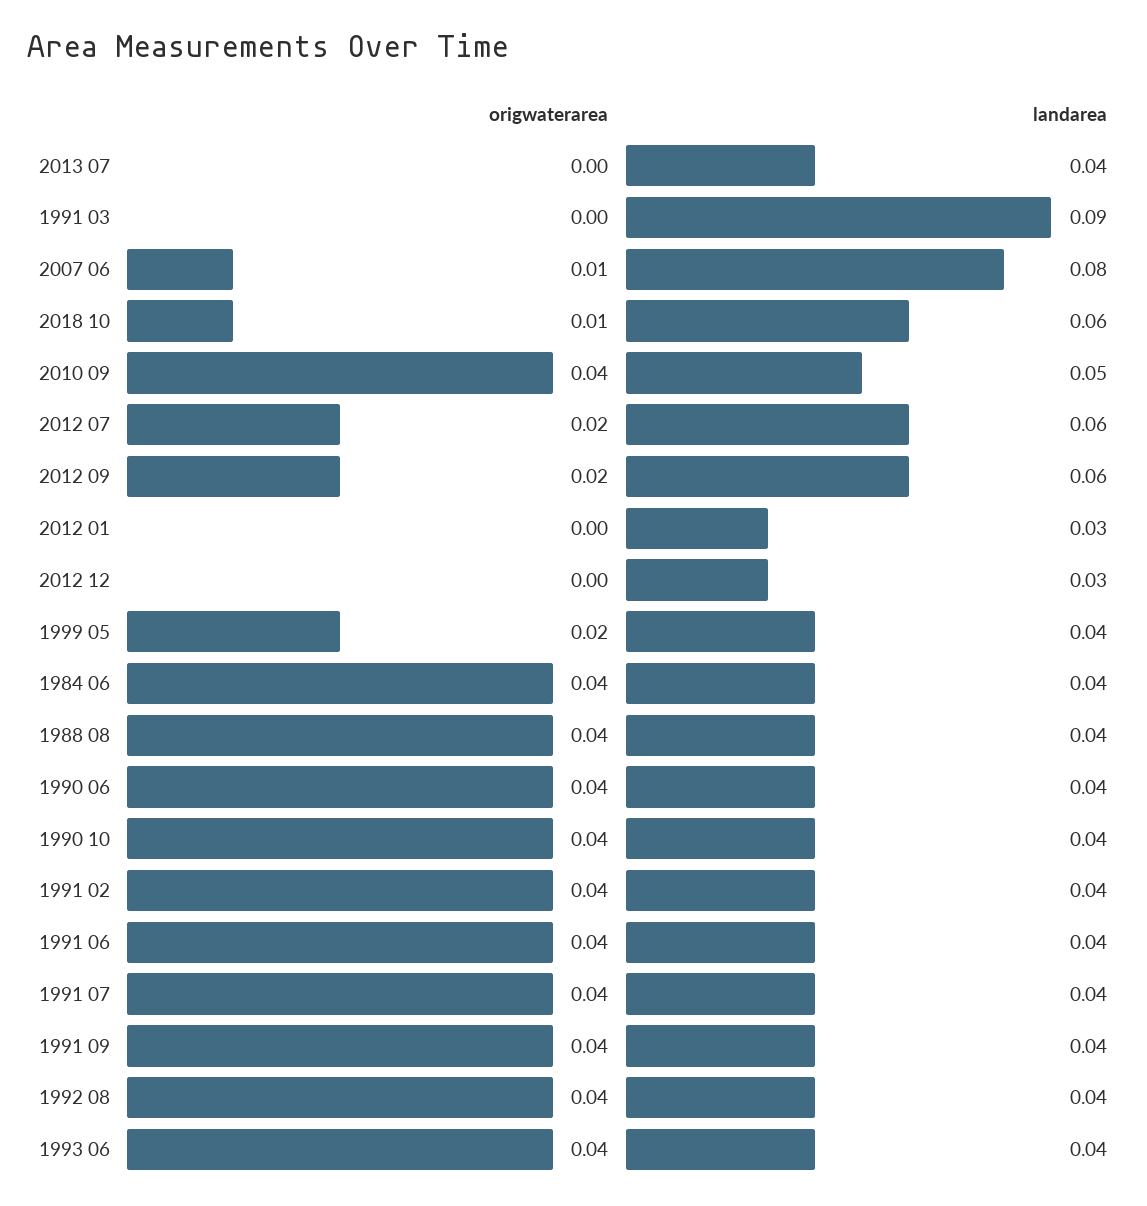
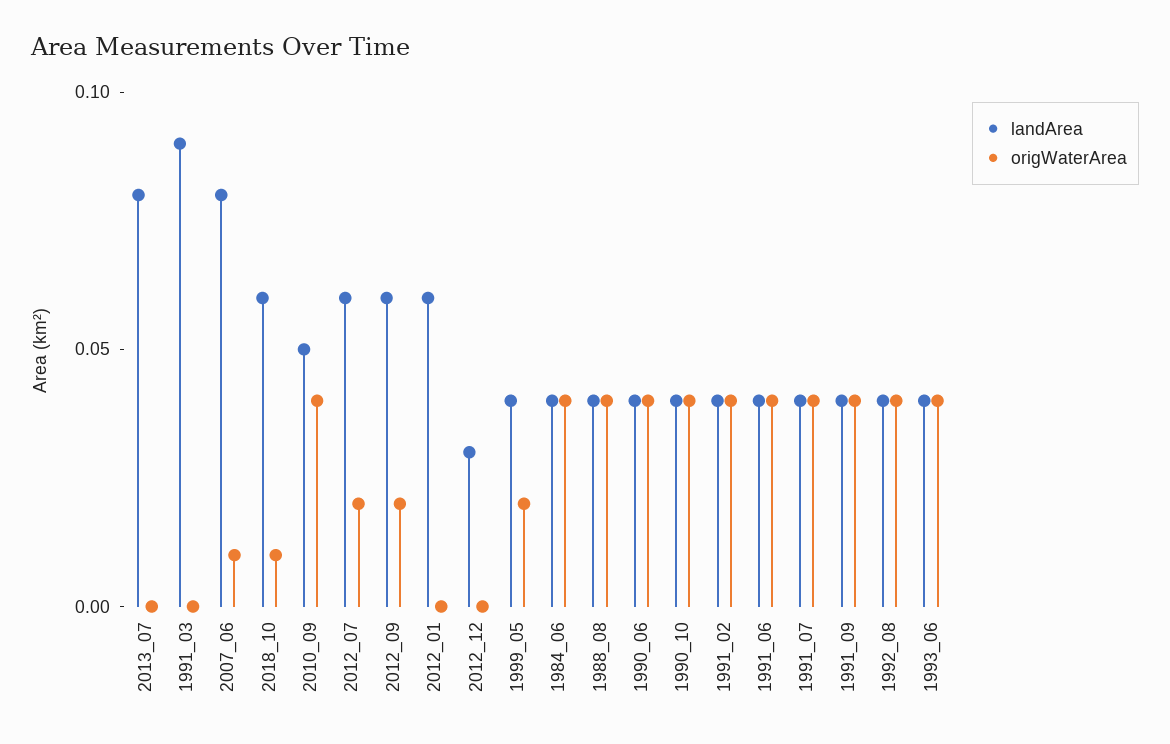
landarea, 2013 07: 0.04 -> 0.08
landarea, 2012 01: 0.03 -> 0.06

